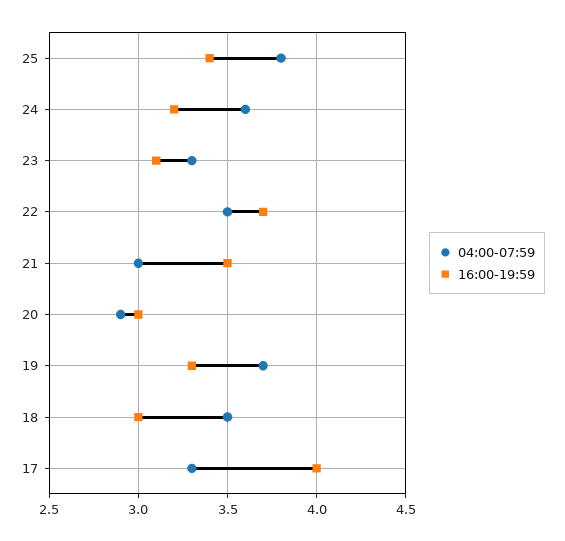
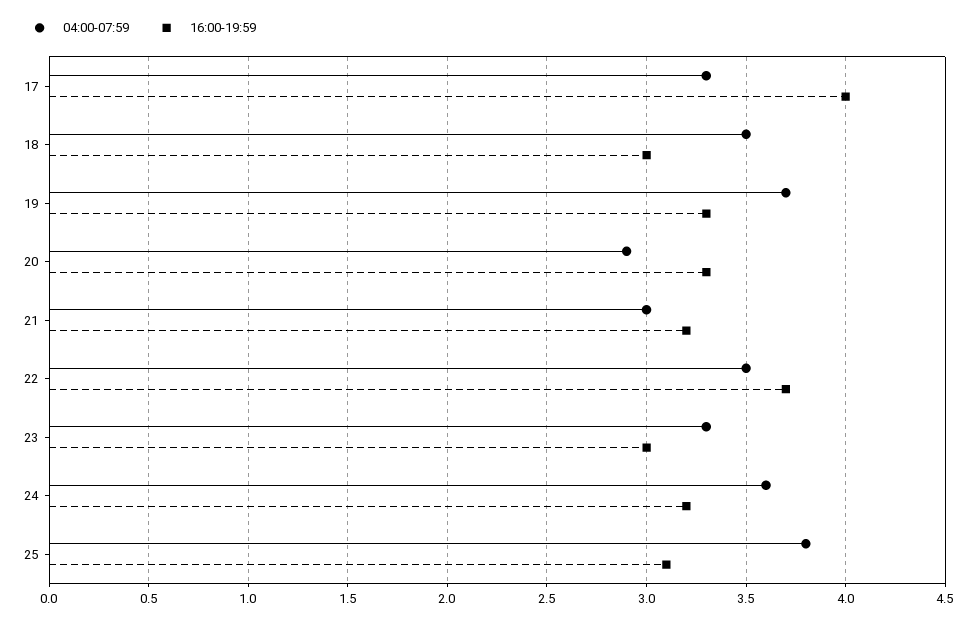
16:00-19:59, 25: 3.4 -> 3.1
16:00-19:59, 23: 3.1 -> 3
16:00-19:59, 21: 3.5 -> 3.2
16:00-19:59, 20: 3 -> 3.3

